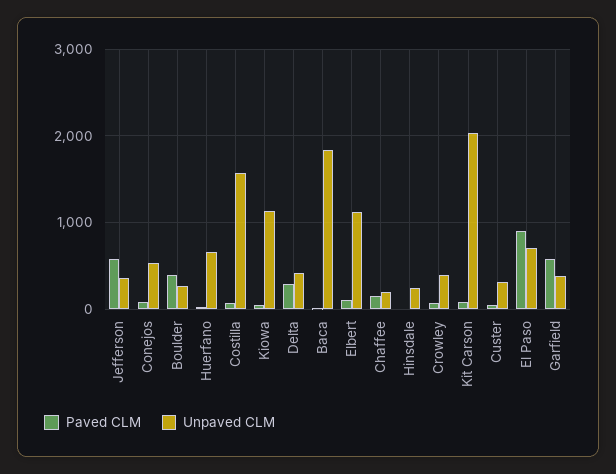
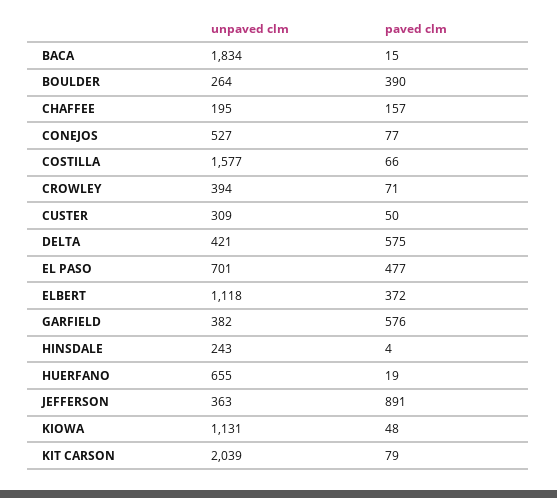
Paved CLM, Jefferson: 600 -> 891
Paved CLM, Delta: 300 -> 575
Paved CLM, Elbert: 100 -> 372
Paved CLM, El Paso: 900 -> 477

